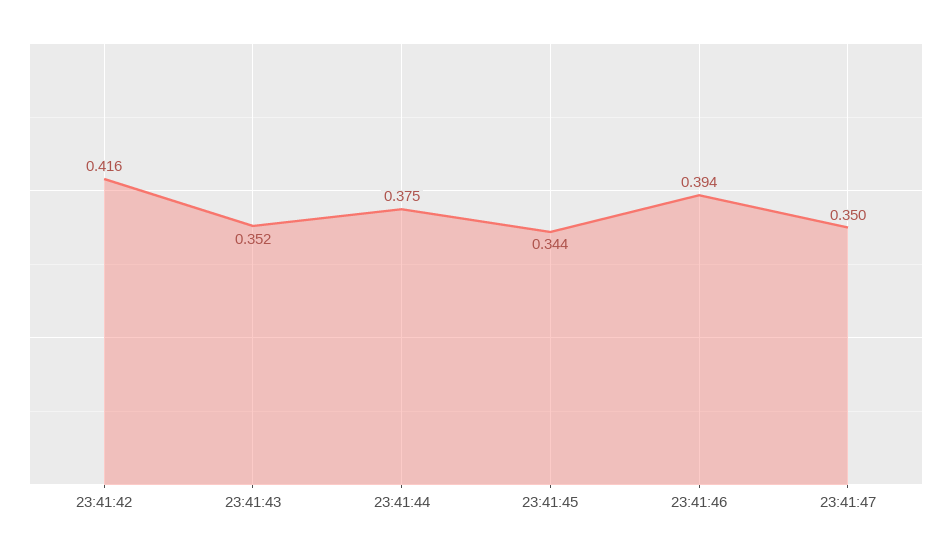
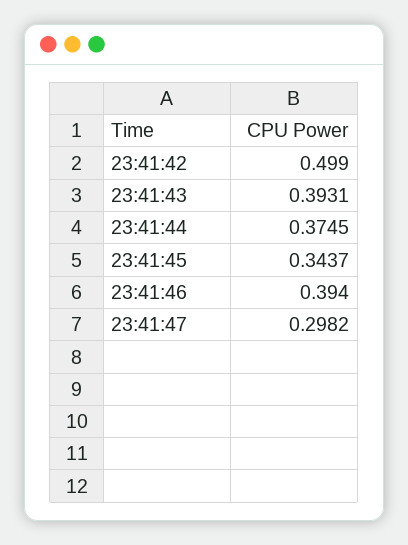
23:41:42: 0.416 -> 0.499
23:41:43: 0.352 -> 0.3931
23:41:47: 0.35 -> 0.2982

